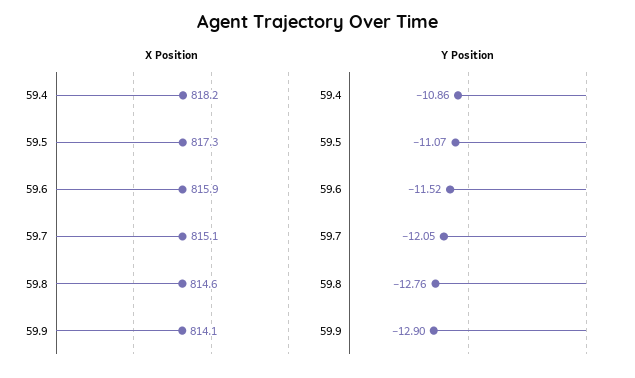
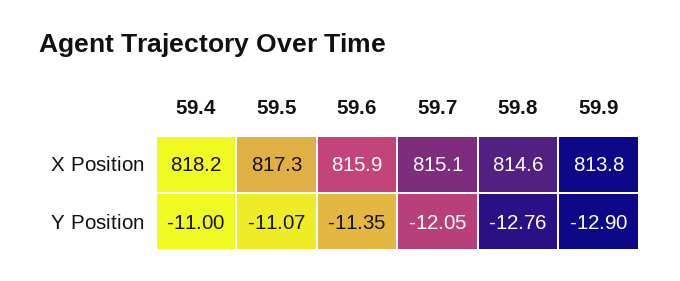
X Position, 59.9: 814.1 -> 813.8
Y Position, 59.4: -10.86 -> -11
Y Position, 59.6: -11.52 -> -11.35

